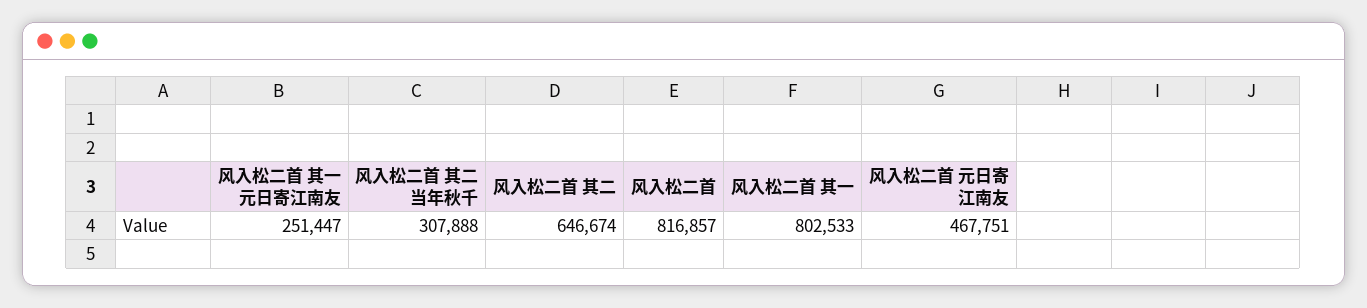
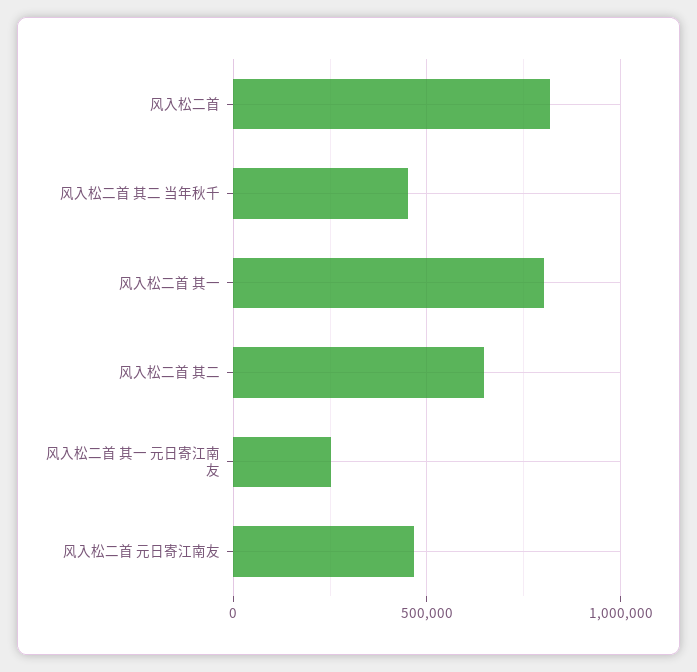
风入松二首 其二 当年秋千: 307888 -> 450000

